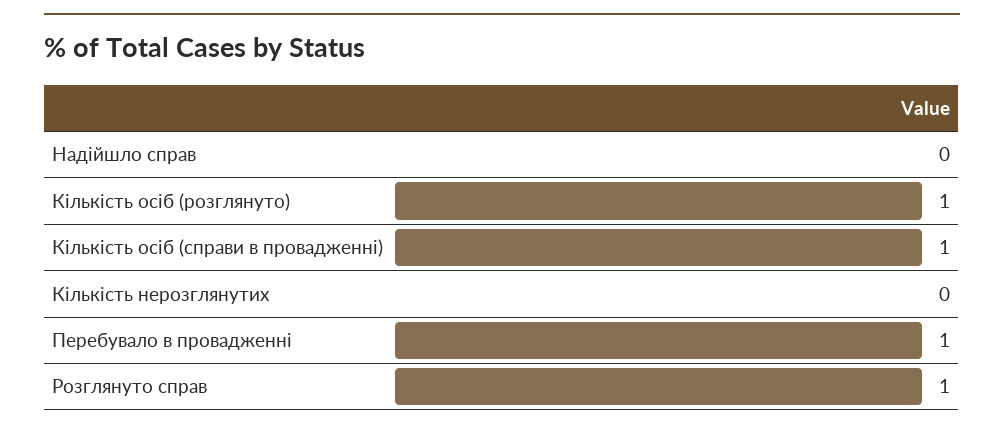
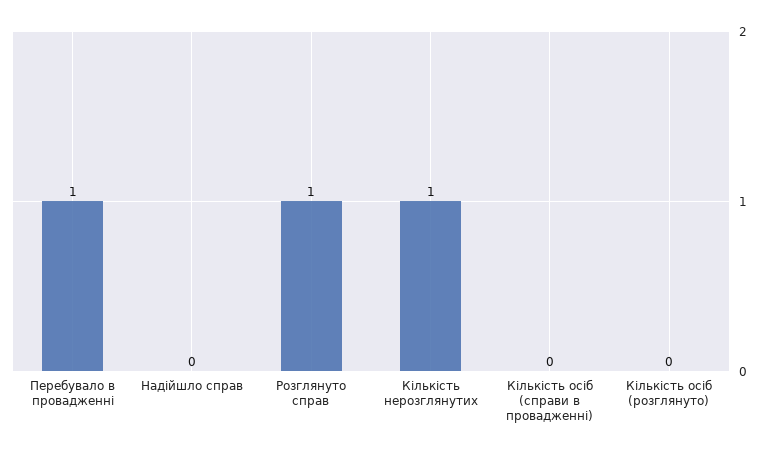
Кількість осіб (розглянуто): 1 -> 0
Кількість осіб (справи в провадженні): 1 -> 0
Кількість нерозглянутих: 0 -> 1

